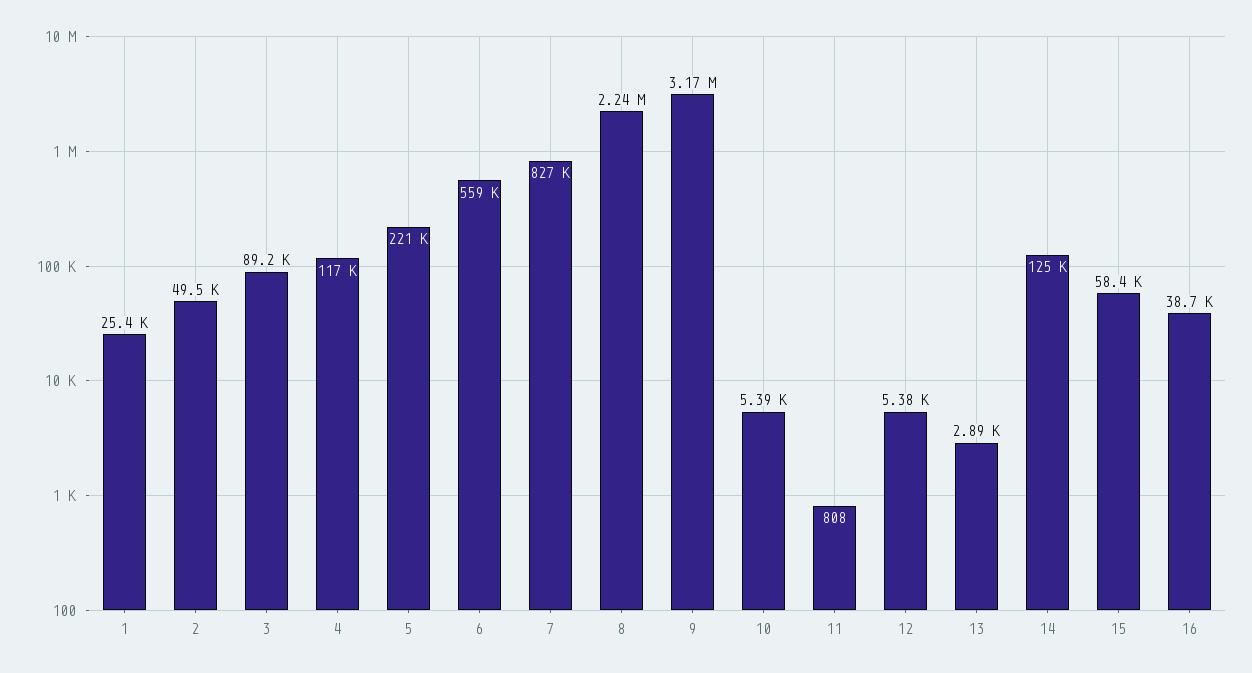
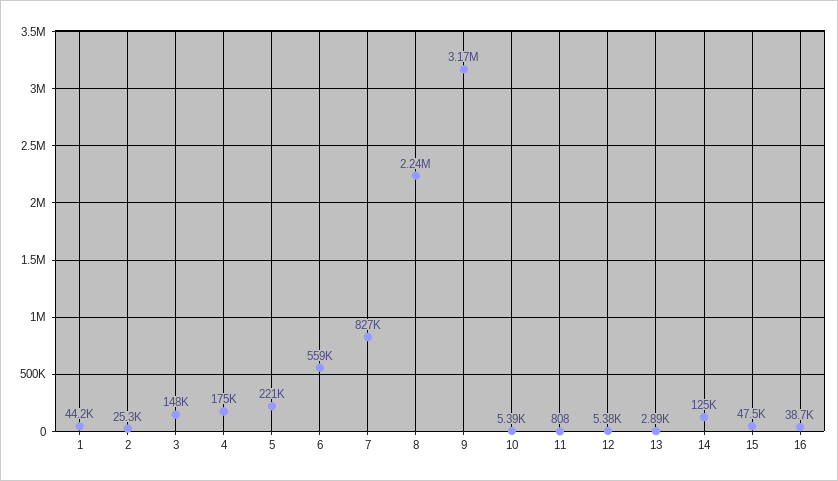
1: 25400 -> 44200
2: 49500 -> 25300
3: 89200 -> 148000
4: 117000 -> 175000
15: 58400 -> 47500

